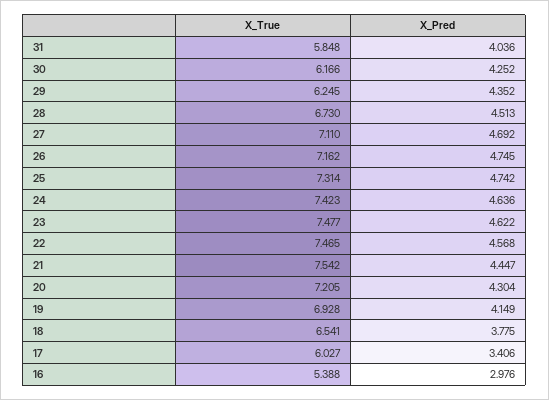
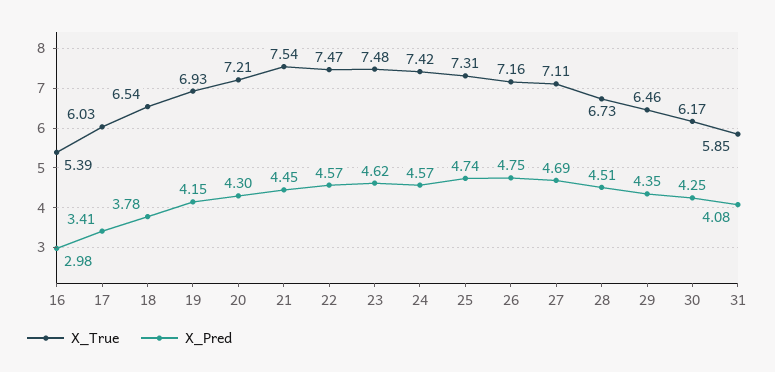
X_Pred, 31: 4.036 -> 4.08
X_True, 29: 6.245 -> 6.46
X_Pred, 24: 4.636 -> 4.57

